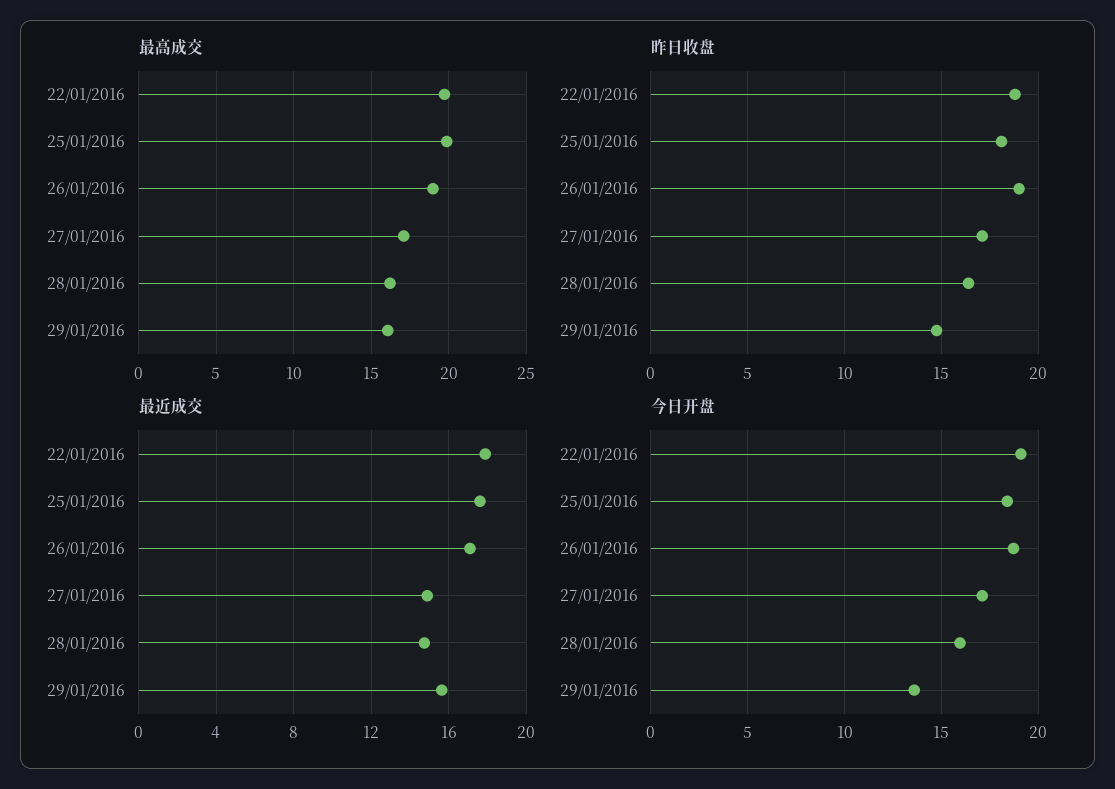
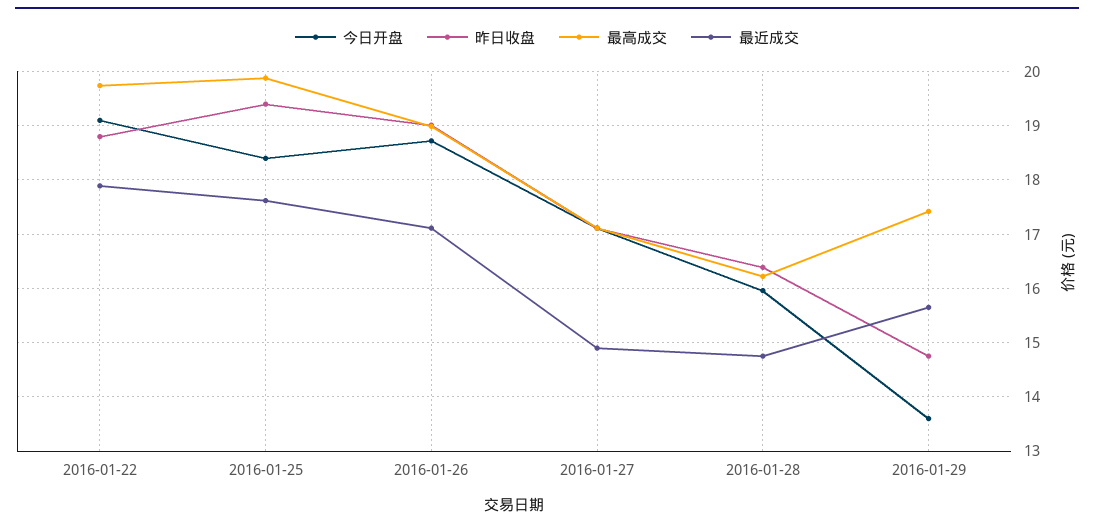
最高成交, 29/01/2016: 16 -> 17.4
昨日收盘, 25/01/2016: 18 -> 19.4

